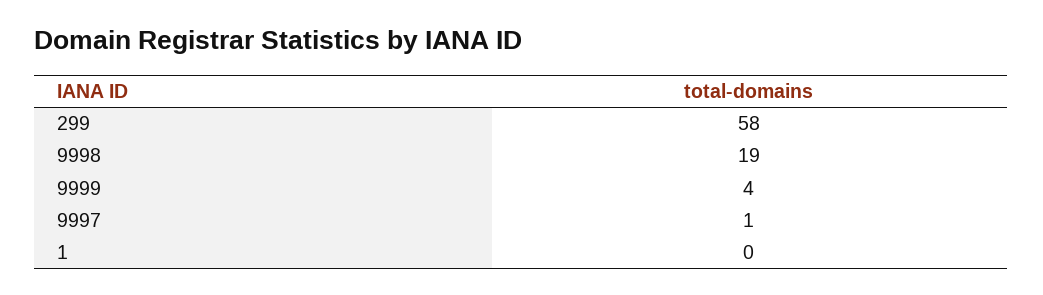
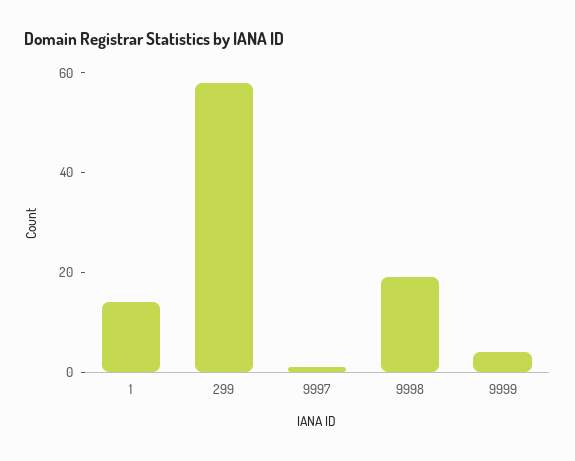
1: 0 -> 15

